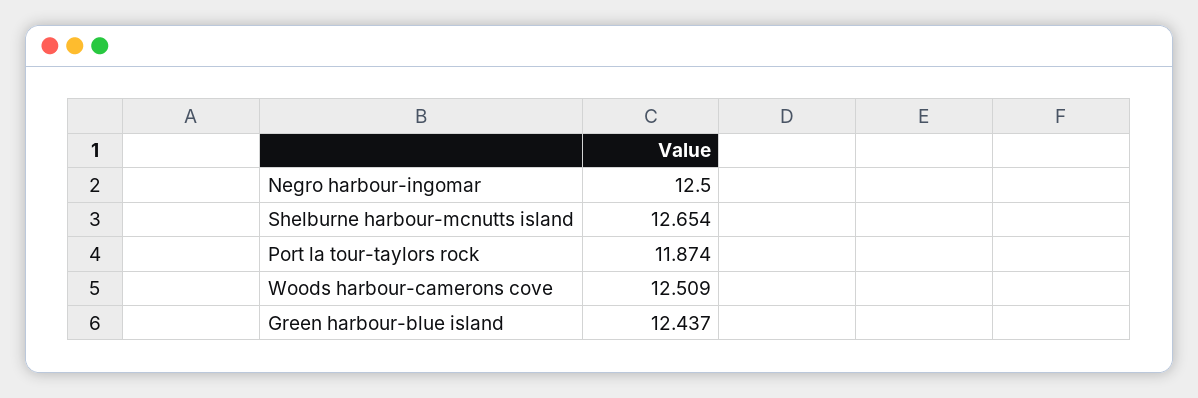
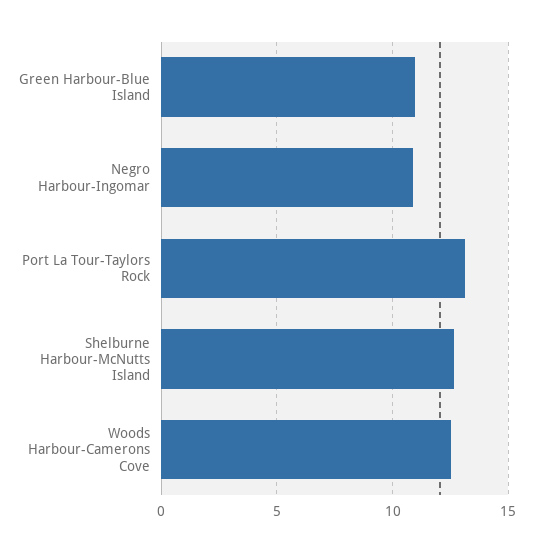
Negro harbour-ingomar: 12.5 -> 11
Port la tour-taylors rock: 11.874 -> 13
Green harbour-blue island: 12.437 -> 11

